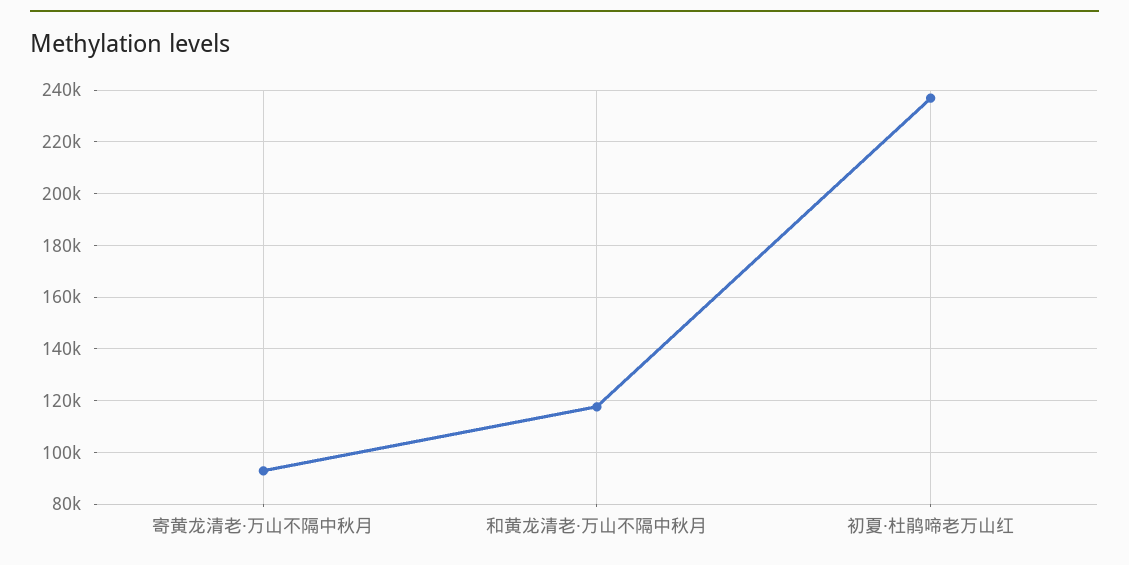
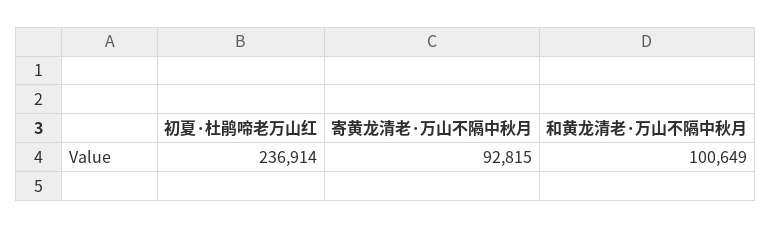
和黄龙清老·万山不隔中秋月: 117500 -> 100649

